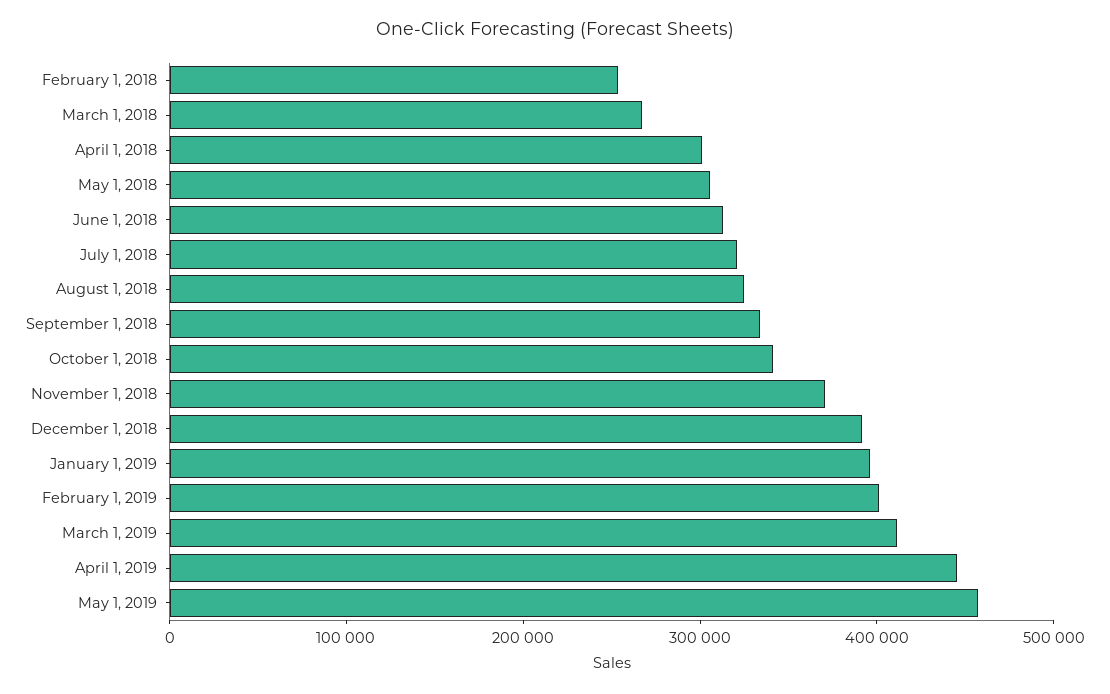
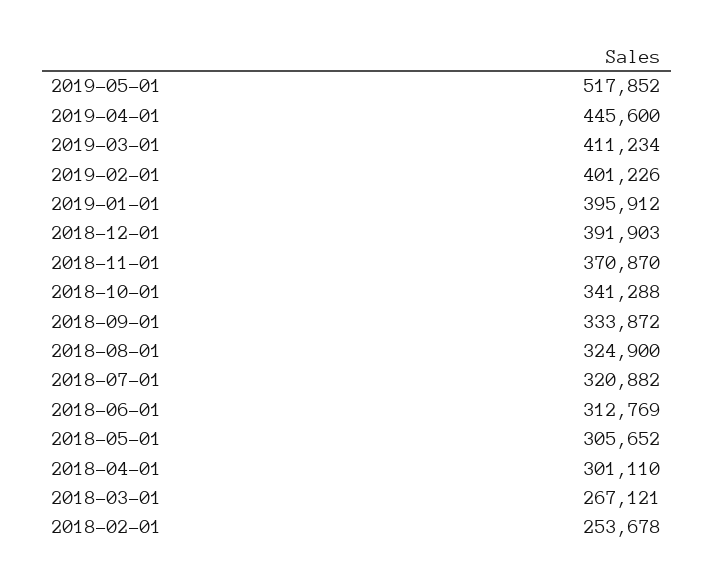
May 1, 2019: 460000 -> 517852

